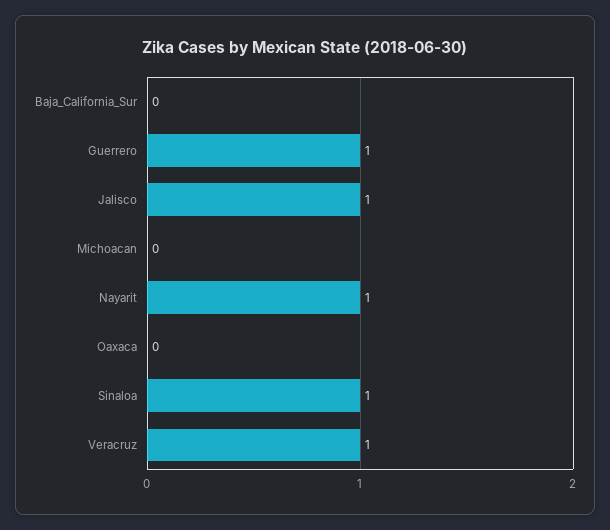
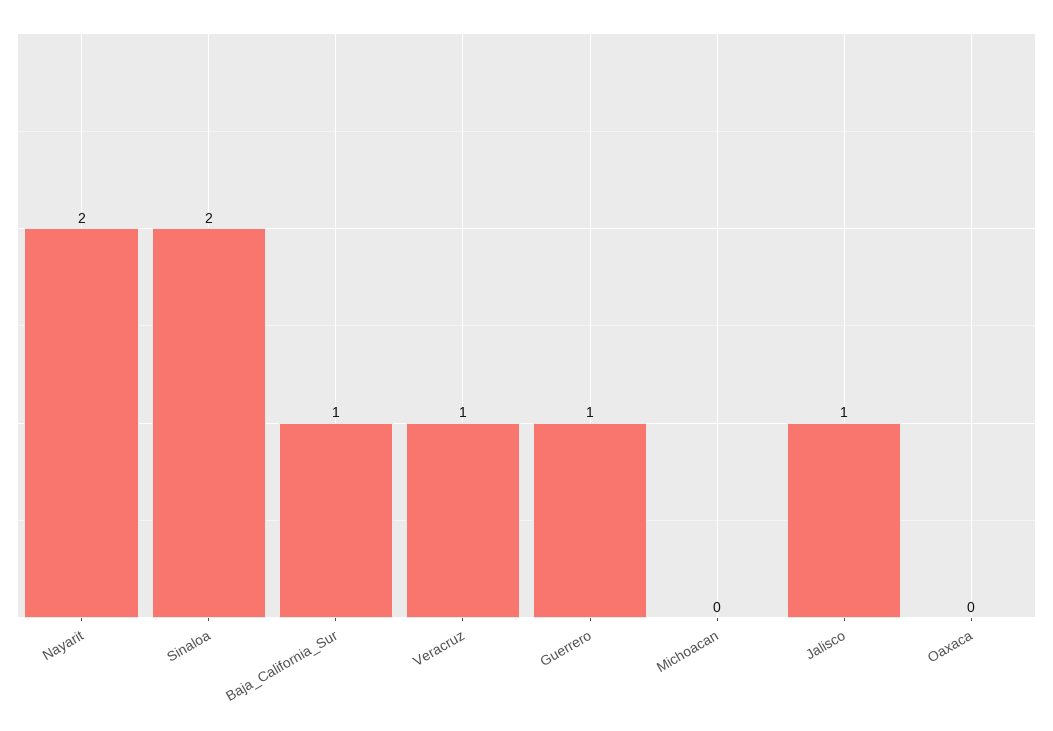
Baja_California_Sur: 0 -> 1
Nayarit: 1 -> 2
Sinaloa: 1 -> 2

